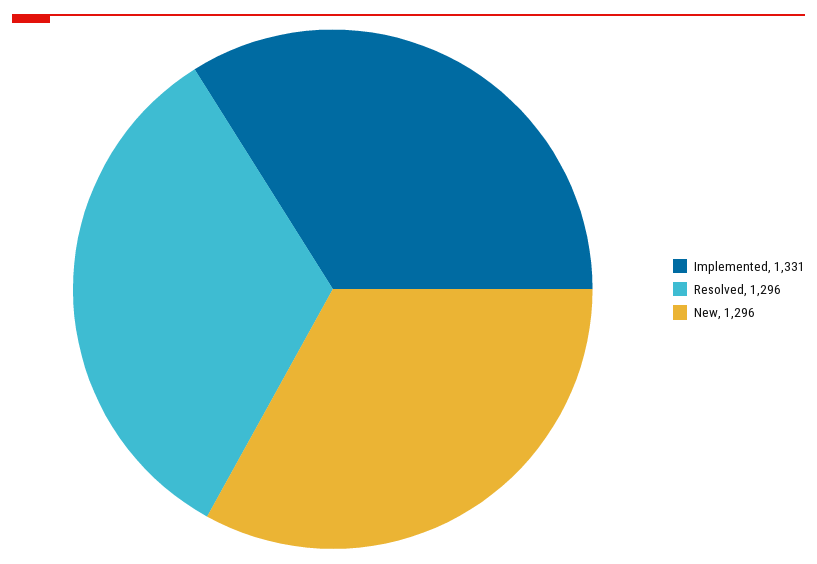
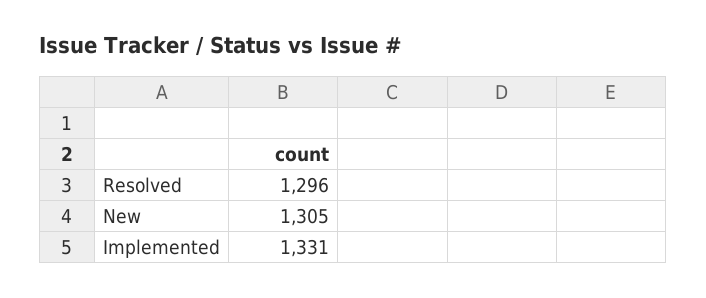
New: 1296 -> 1305

